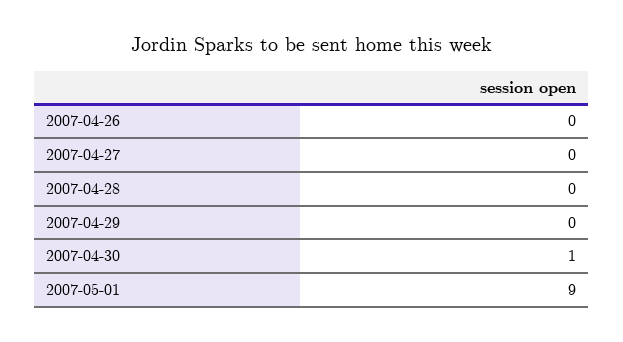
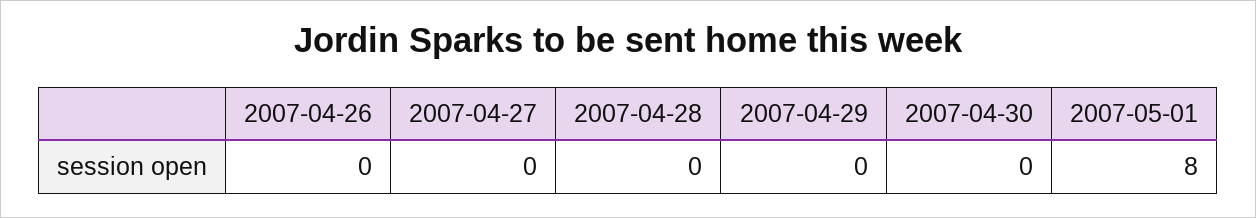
2007-04-30: 1 -> 0
2007-05-01: 9 -> 8

